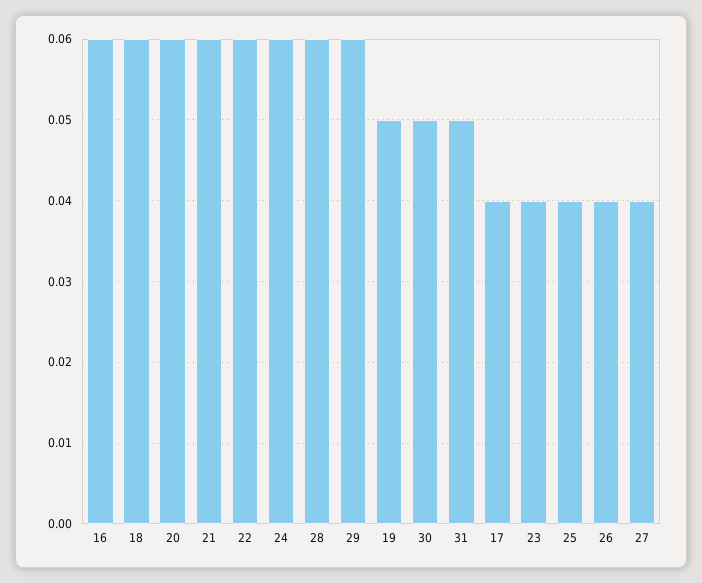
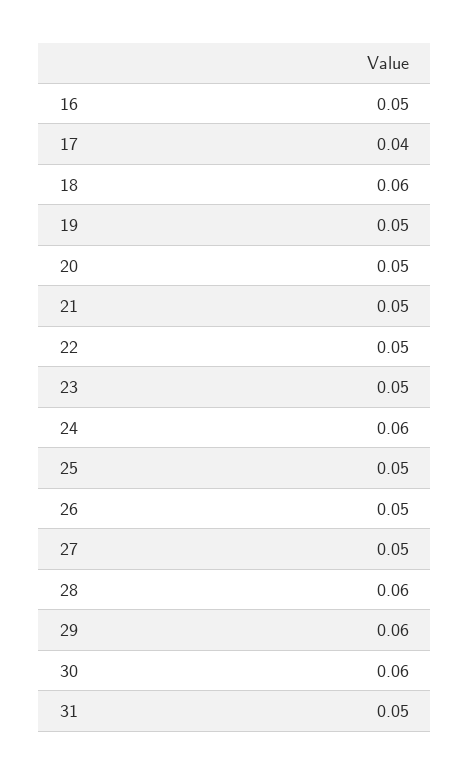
16: 0.06 -> 0.05
20: 0.06 -> 0.05
21: 0.06 -> 0.05
22: 0.06 -> 0.05
30: 0.05 -> 0.06
23: 0.04 -> 0.05
25: 0.04 -> 0.05
26: 0.04 -> 0.05
27: 0.04 -> 0.05

